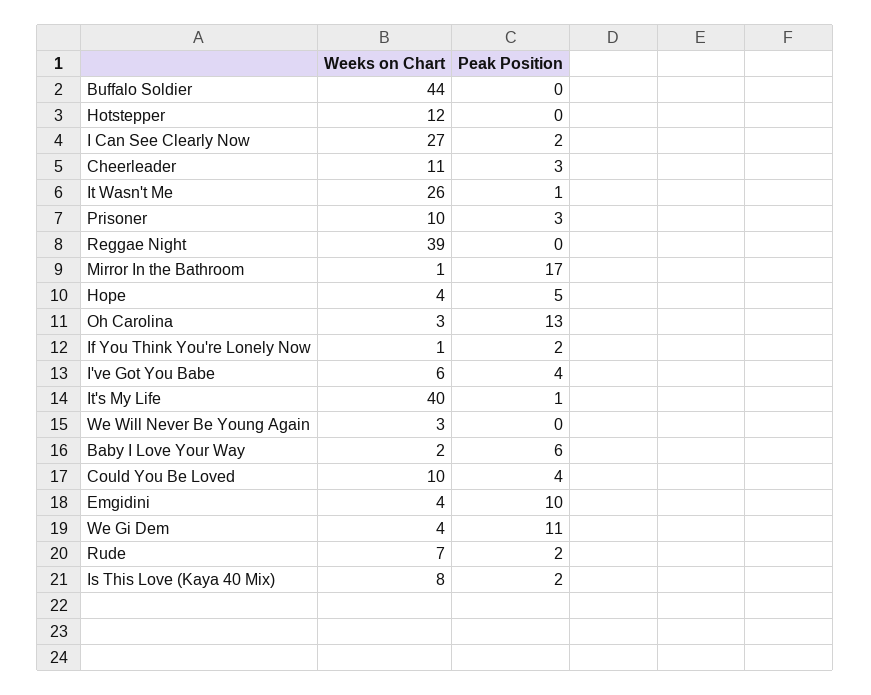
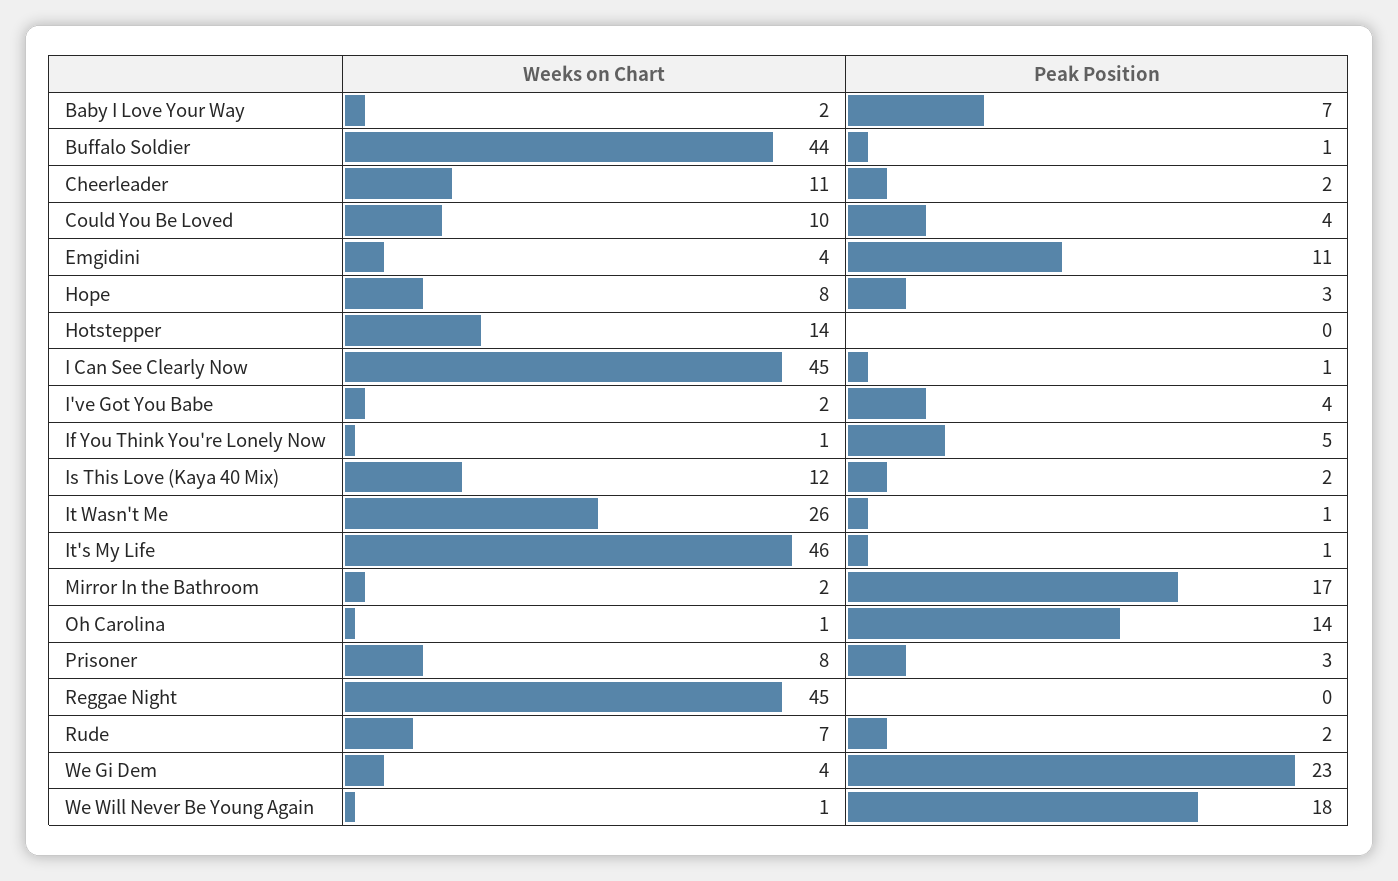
Peak Position, Buffalo Soldier: 0 -> 1
Weeks on Chart, Hotstepper: 12 -> 14
Weeks on Chart, I Can See Clearly Now: 27 -> 45
Peak Position, I Can See Clearly Now: 2 -> 1
Peak Position, Cheerleader: 3 -> 2
Weeks on Chart, Prisoner: 10 -> 8
Weeks on Chart, Reggae Night: 39 -> 45
Weeks on Chart, Mirror In the Bathroom: 1 -> 2
Weeks on Chart, Hope: 4 -> 8
Peak Position, Hope: 5 -> 3
Weeks on Chart, Oh Carolina: 3 -> 1
Peak Position, Oh Carolina: 13 -> 14
Peak Position, If You Think You're Lonely Now: 2 -> 5
Weeks on Chart, I've Got You Babe: 6 -> 2
Weeks on Chart, It's My Life: 40 -> 46
Weeks on Chart, We Will Never Be Young Again: 3 -> 1
Peak Position, We Will Never Be Young Again: 0 -> 18
Peak Position, Baby I Love Your Way: 6 -> 7
Peak Position, Emgidini: 10 -> 11
Peak Position, We Gi Dem: 11 -> 23
Weeks on Chart, Is This Love (Kaya 40 Mix): 8 -> 12

